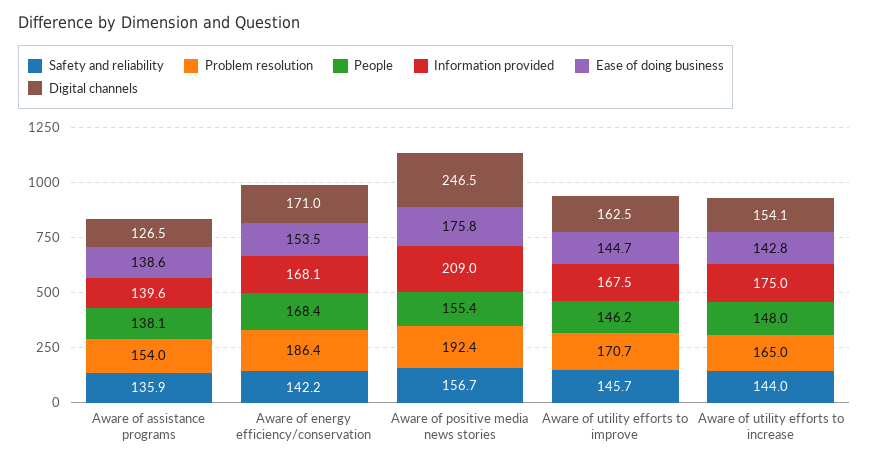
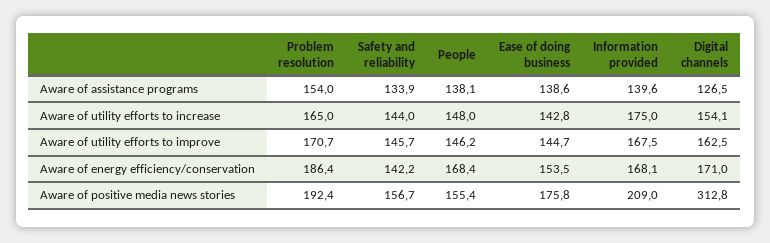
Safety and reliability, Aware of assistance programs: 135.9 -> 133.9
Digital channels, Aware of positive media news stories: 246.5 -> 312.8

